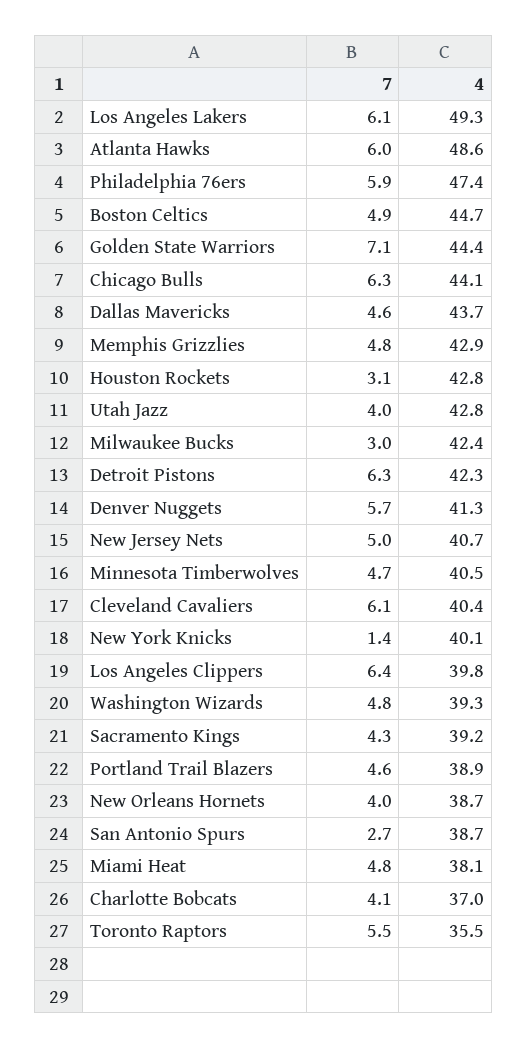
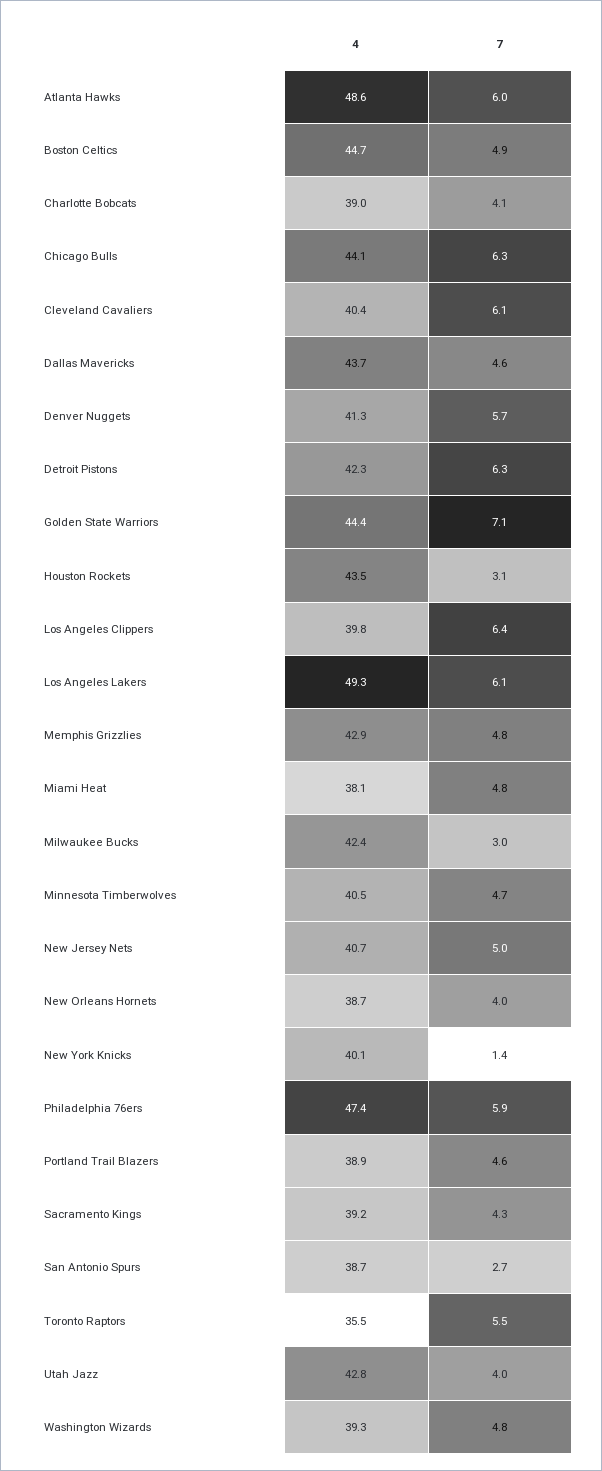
4, Houston Rockets: 42.8 -> 43.5
4, Charlotte Bobcats: 37 -> 39

